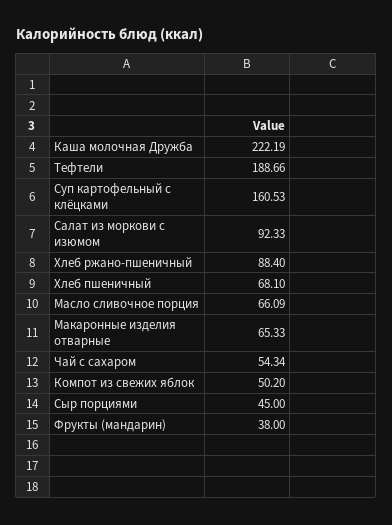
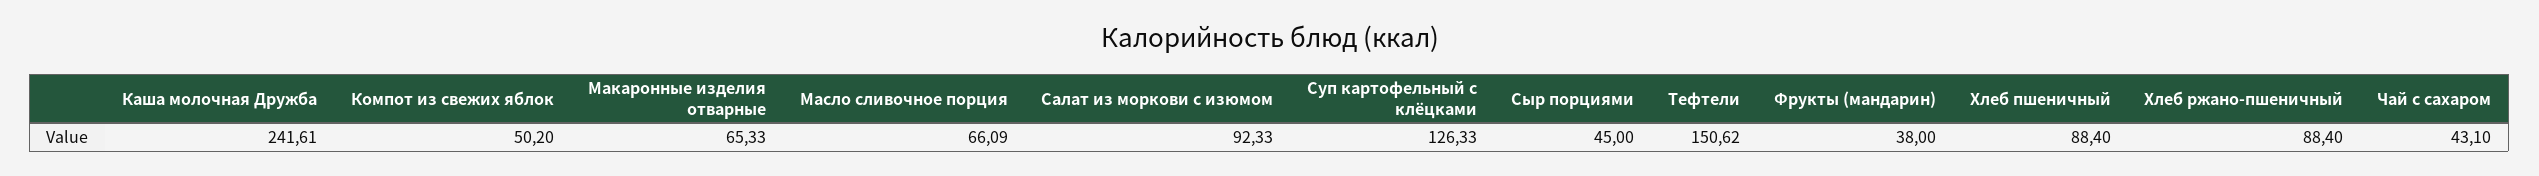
Каша молочная Дружба: 222.19 -> 241.61
Тефтели: 188.66 -> 150.62
Суп картофельный с клёцками: 160.53 -> 126.33
Хлеб пшеничный: 68.1 -> 88.4
Чай с сахаром: 54.34 -> 43.1

